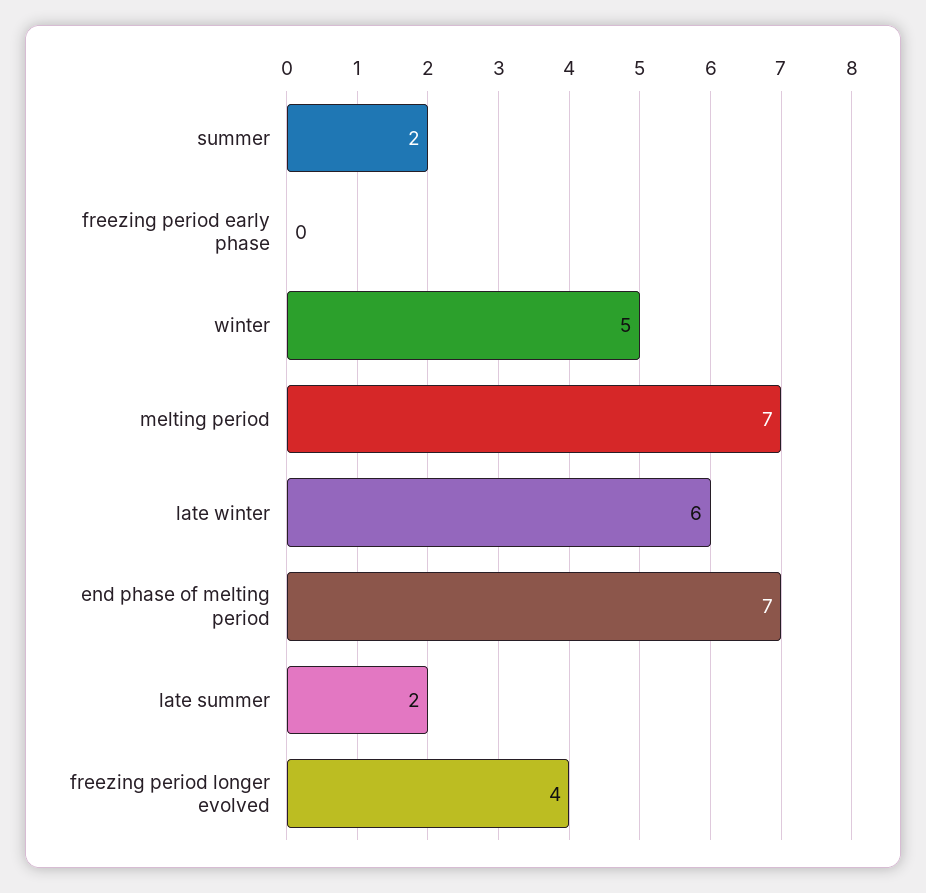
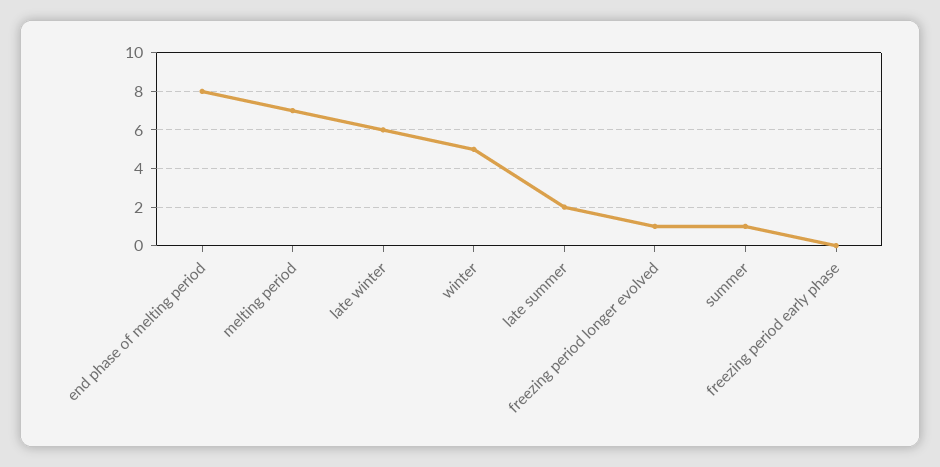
summer: 2 -> 1
end phase of melting period: 7 -> 8
freezing period longer evolved: 4 -> 1

